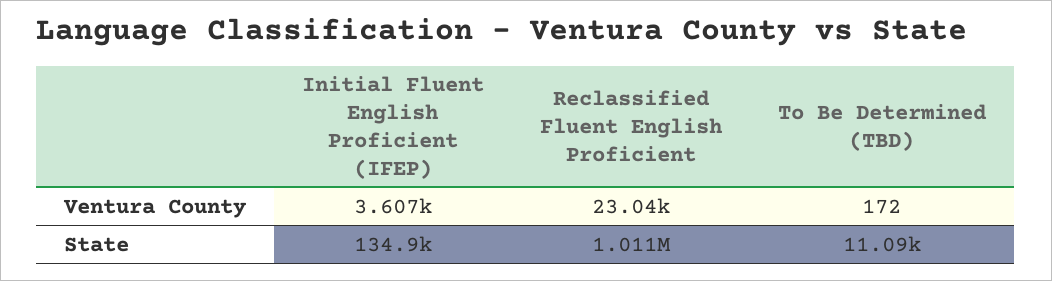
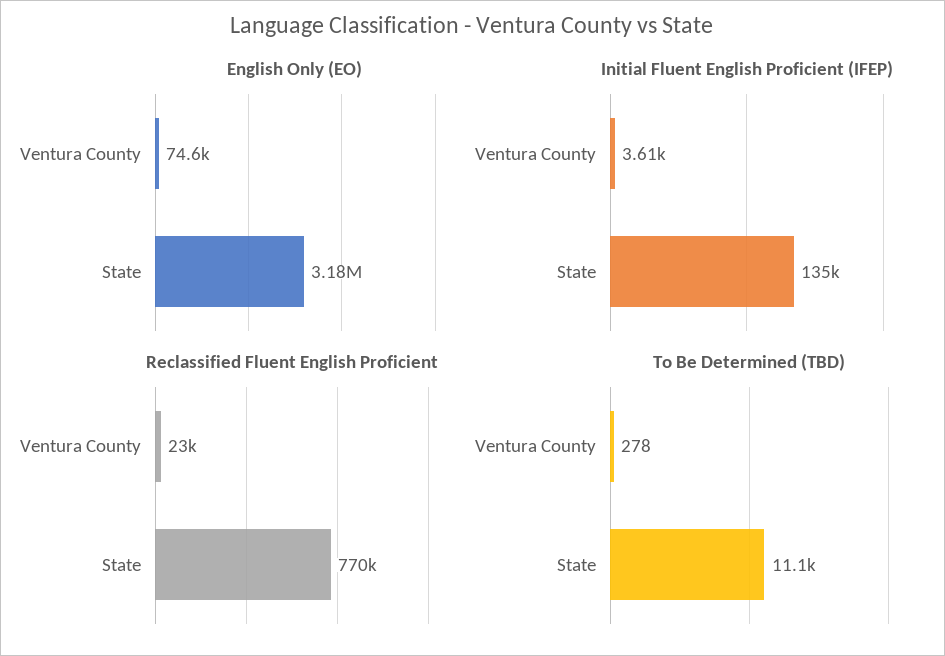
To Be Determined (TBD), Ventura County: 172 -> 278
Reclassified Fluent English Proficient, State: 1011000 -> 770000
English Only (EO), Ventura County: none -> 74600
English Only (EO), State: none -> 3180000

